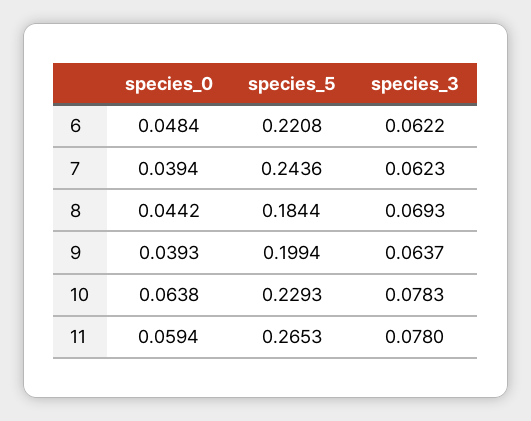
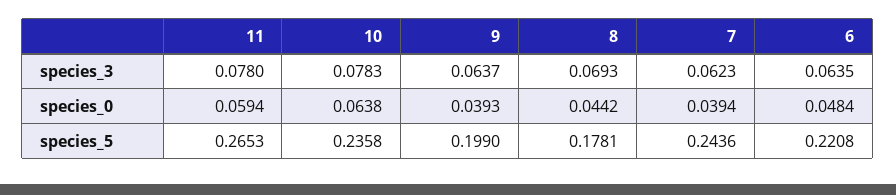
species_3, 6: 0.0622 -> 0.0635
species_5, 8: 0.1844 -> 0.1781
species_5, 9: 0.1994 -> 0.199
species_5, 10: 0.2293 -> 0.2358

